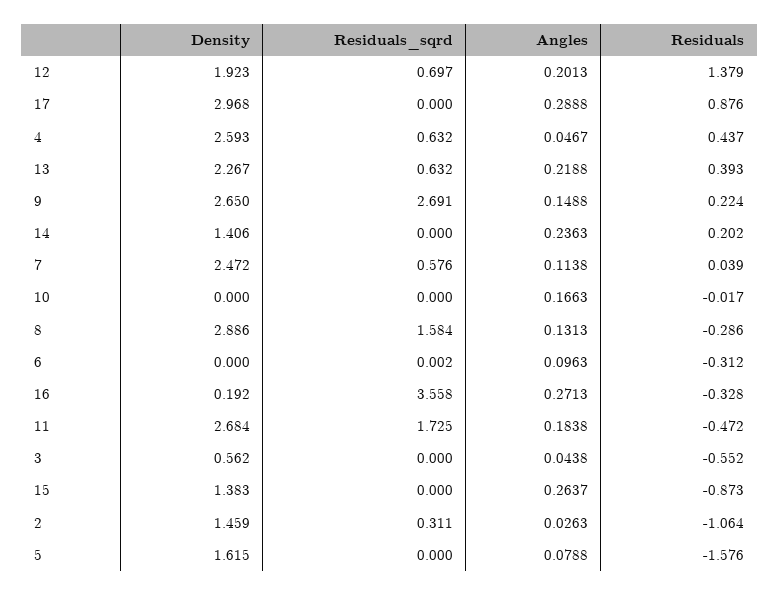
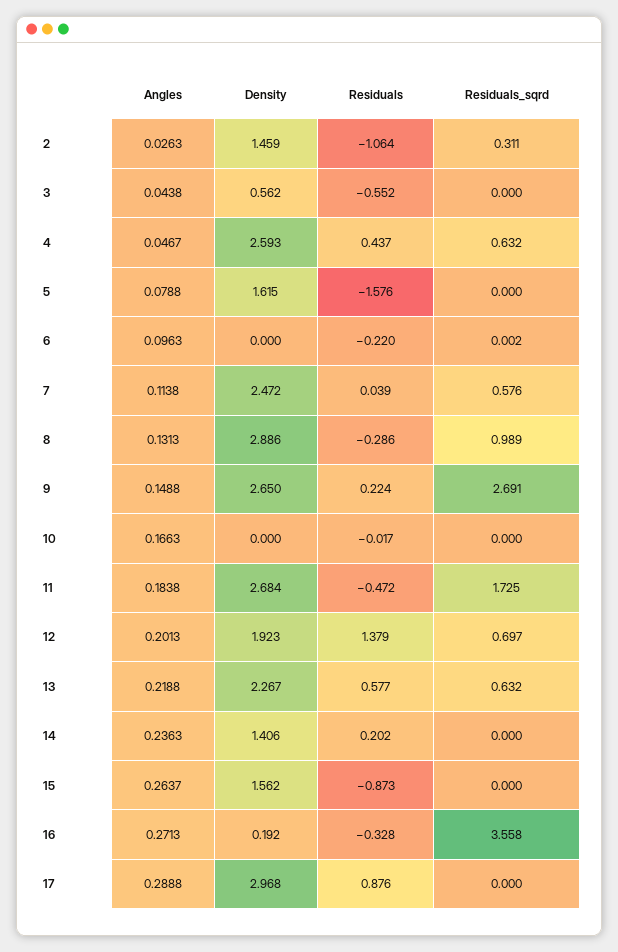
Residuals, 13: 0.393 -> 0.577
Residuals_sqrd, 8: 1.584 -> 0.989
Residuals, 6: -0.312 -> -0.22
Density, 15: 1.383 -> 1.562

